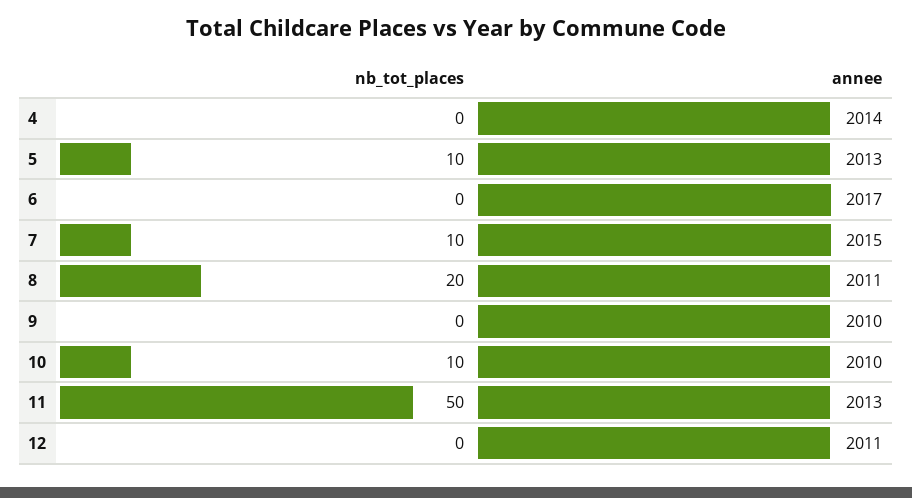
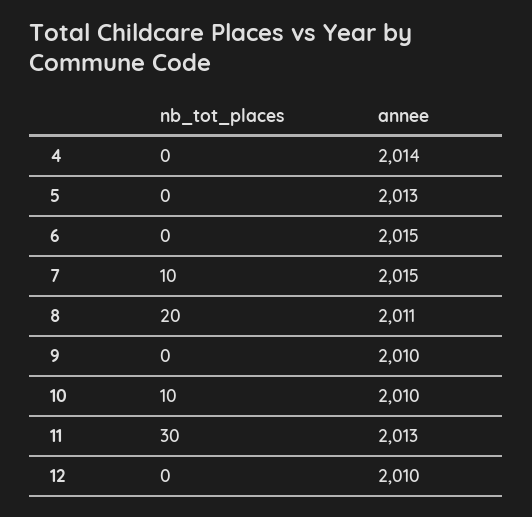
nb_tot_places, 5: 10 -> 0
annee, 6: 2017 -> 2015
nb_tot_places, 11: 50 -> 30
annee, 12: 2011 -> 2010

